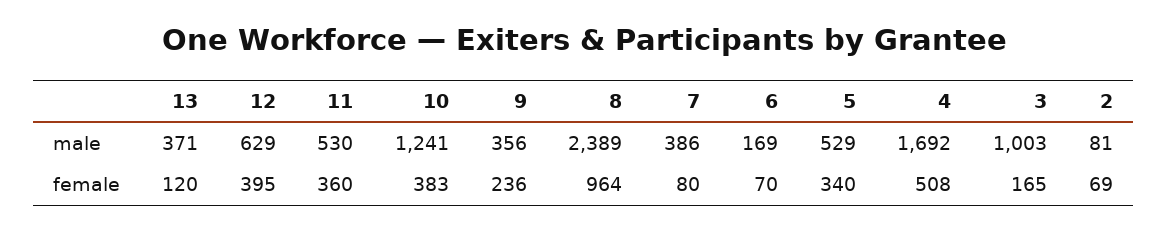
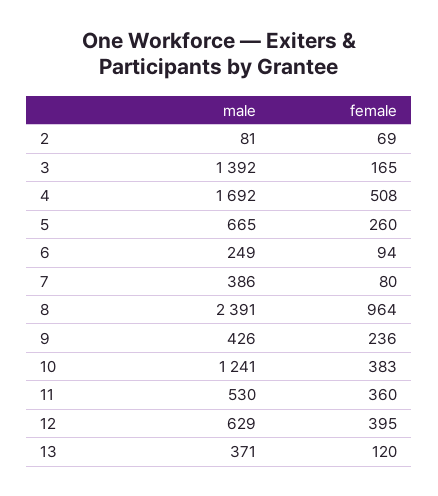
9, male: 356 -> 426
8, male: 2389 -> 2391
6, male: 169 -> 249
5, male: 529 -> 665
3, male: 1003 -> 1392
6, female: 70 -> 94
5, female: 340 -> 260

